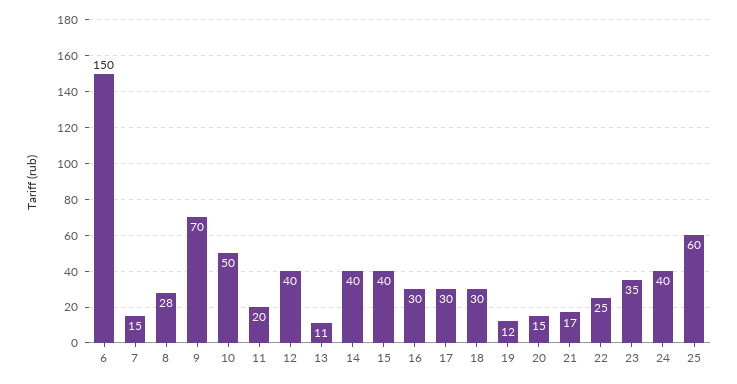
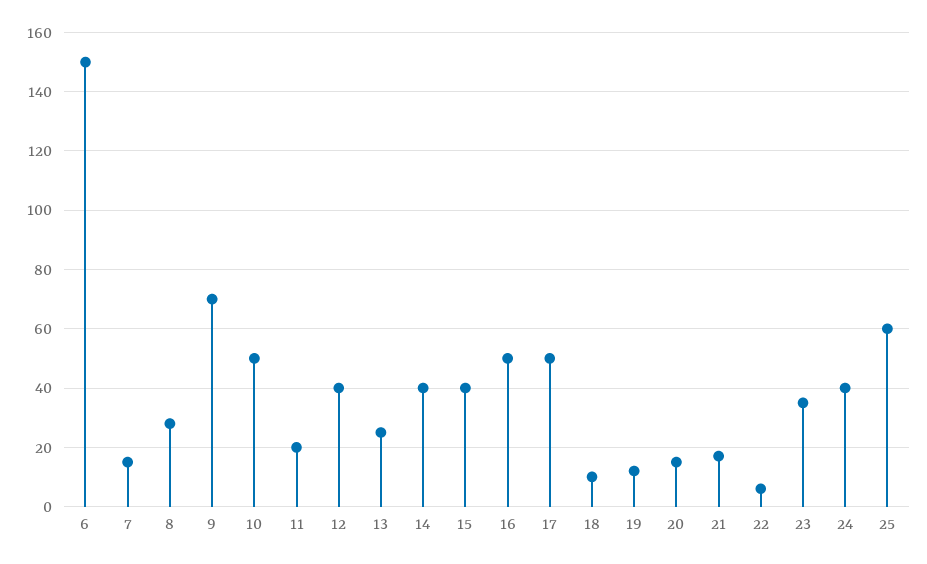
13: 11 -> 25
16: 30 -> 50
17: 30 -> 50
18: 30 -> 10
22: 25 -> 5

